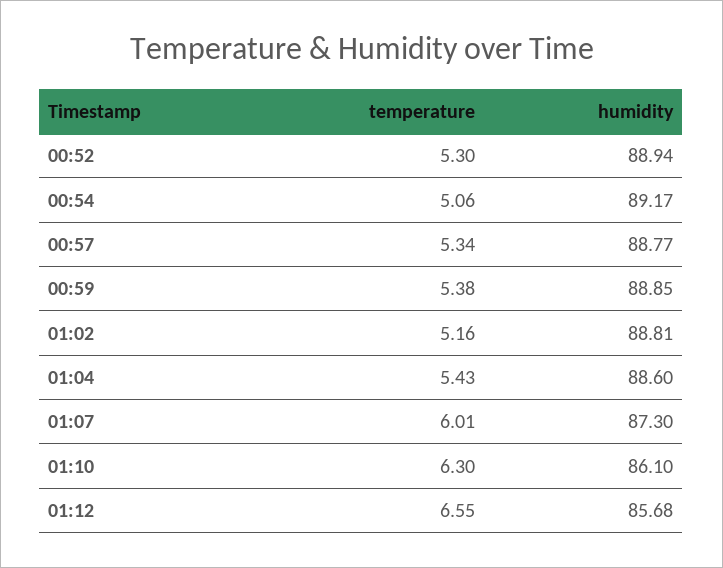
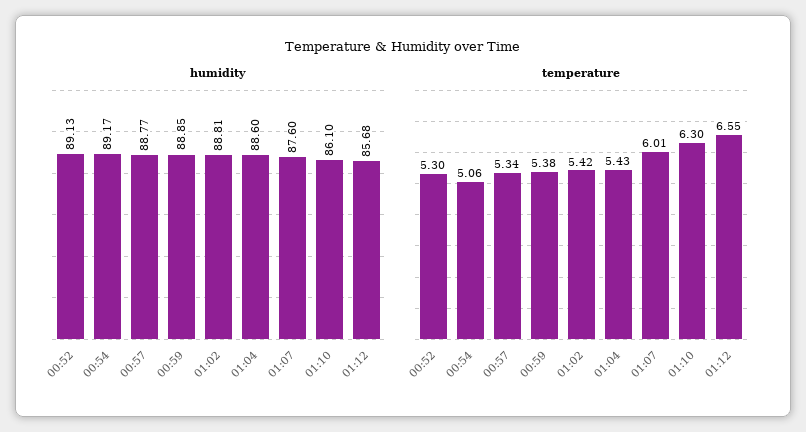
humidity, 00:52: 88.94 -> 89.13
temperature, 01:02: 5.16 -> 5.42
humidity, 01:07: 87.3 -> 87.6

